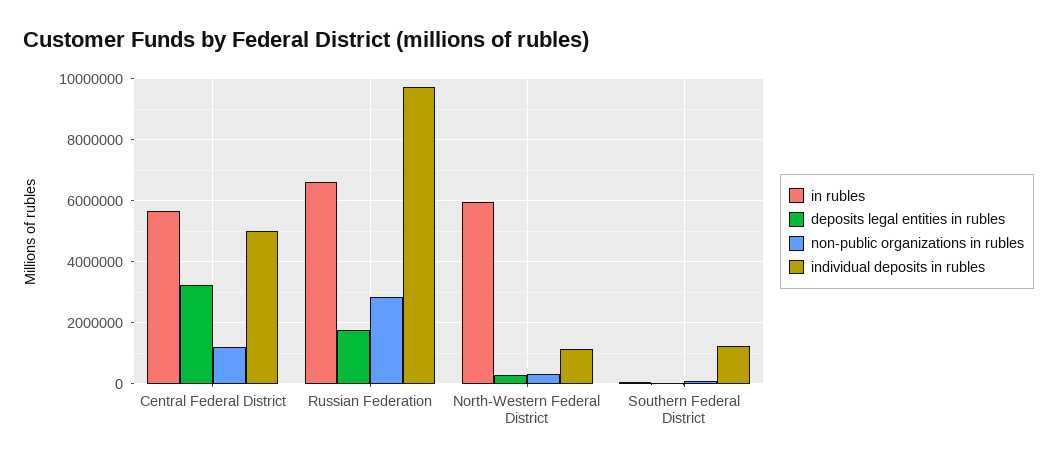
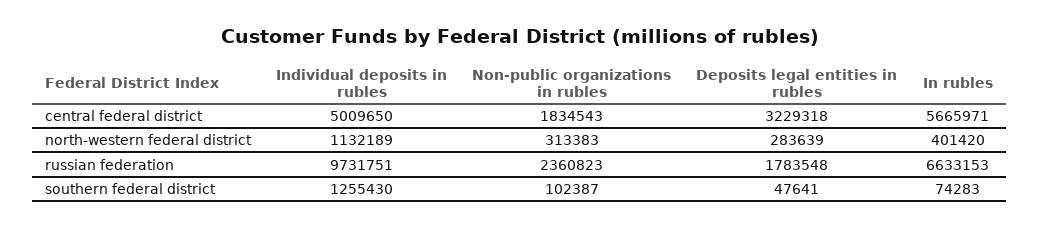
non-public organizations in rubles, Central Federal District: 1200000 -> 1834543
non-public organizations in rubles, Russian Federation: 2800000 -> 2360823
in rubles, North-Western Federal District: 6000000 -> 401420

